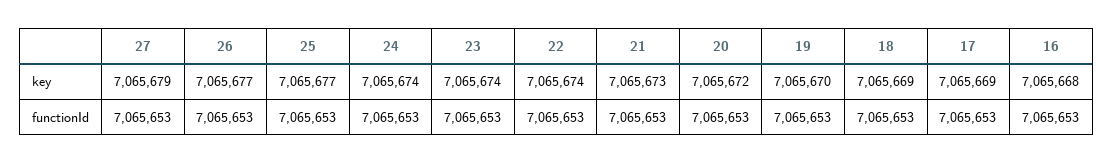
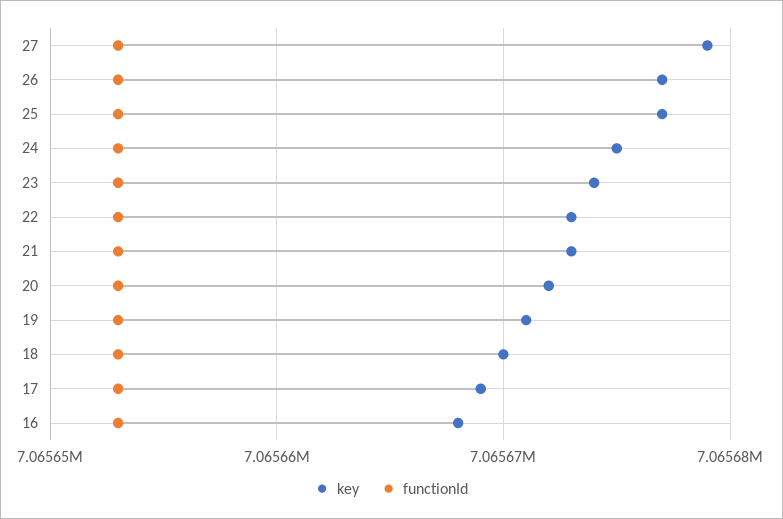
key, 24: 7065674 -> 7065675
key, 22: 7065674 -> 7065673
key, 19: 7065670 -> 7065671
key, 18: 7065669 -> 7065670

